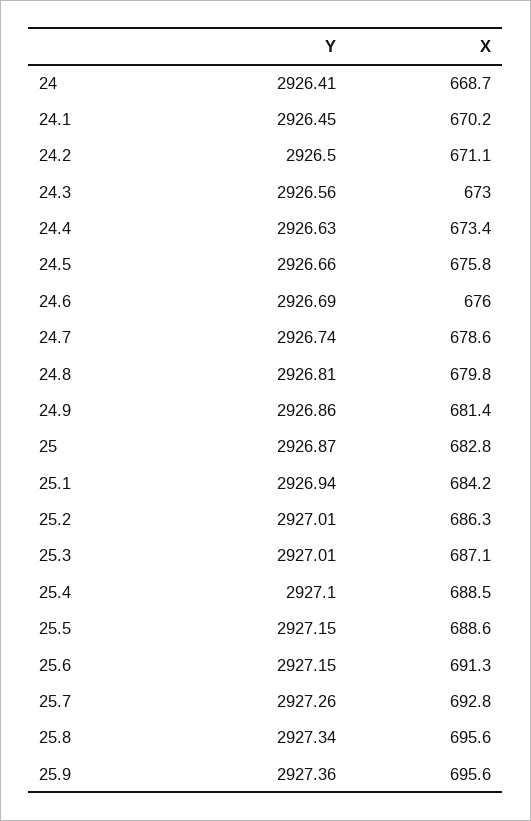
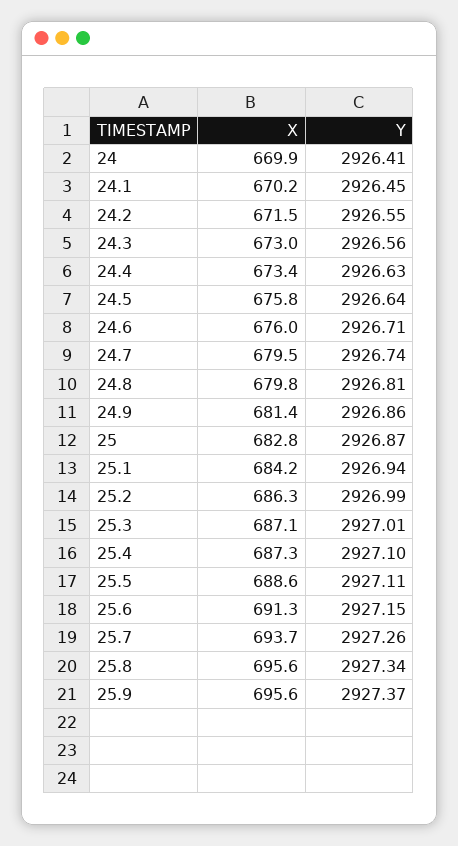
X, 24: 668.7 -> 669.9
Y, 24.2: 2926.5 -> 2926.55
X, 24.2: 671.1 -> 671.5
Y, 24.5: 2926.66 -> 2926.64
Y, 24.6: 2926.69 -> 2926.71
X, 24.7: 678.6 -> 679.5
Y, 25.2: 2927.01 -> 2926.99
X, 25.4: 688.5 -> 687.3
Y, 25.5: 2927.15 -> 2927.11
X, 25.7: 692.8 -> 693.7
Y, 25.9: 2927.36 -> 2927.37

